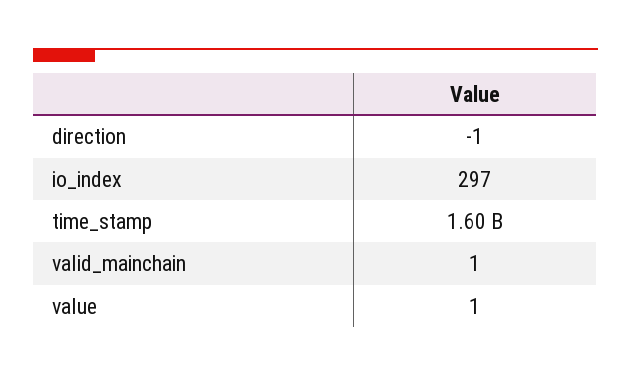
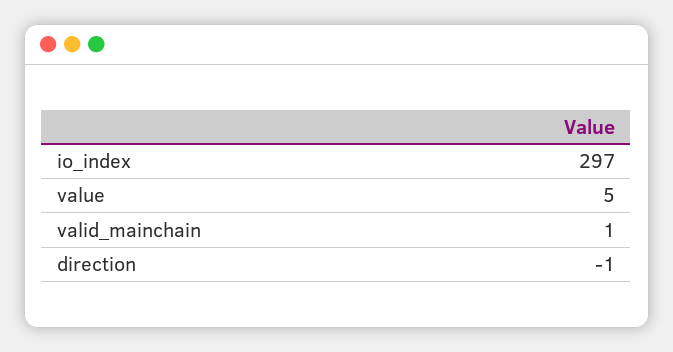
time_stamp: 1600000000 -> none
value: 1 -> 5

